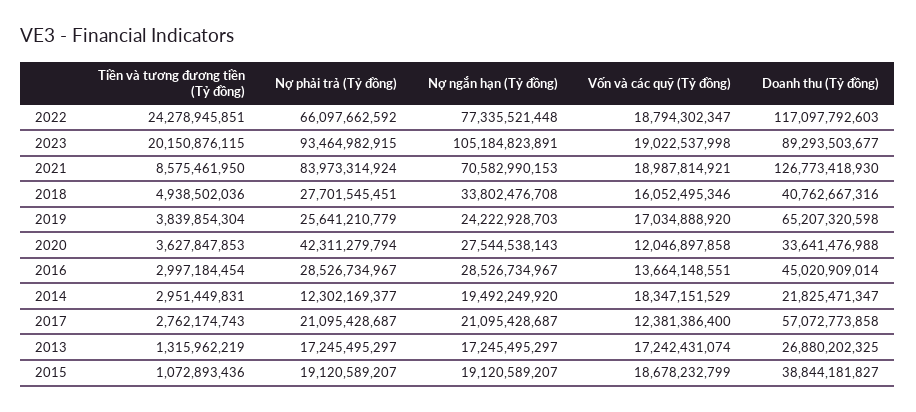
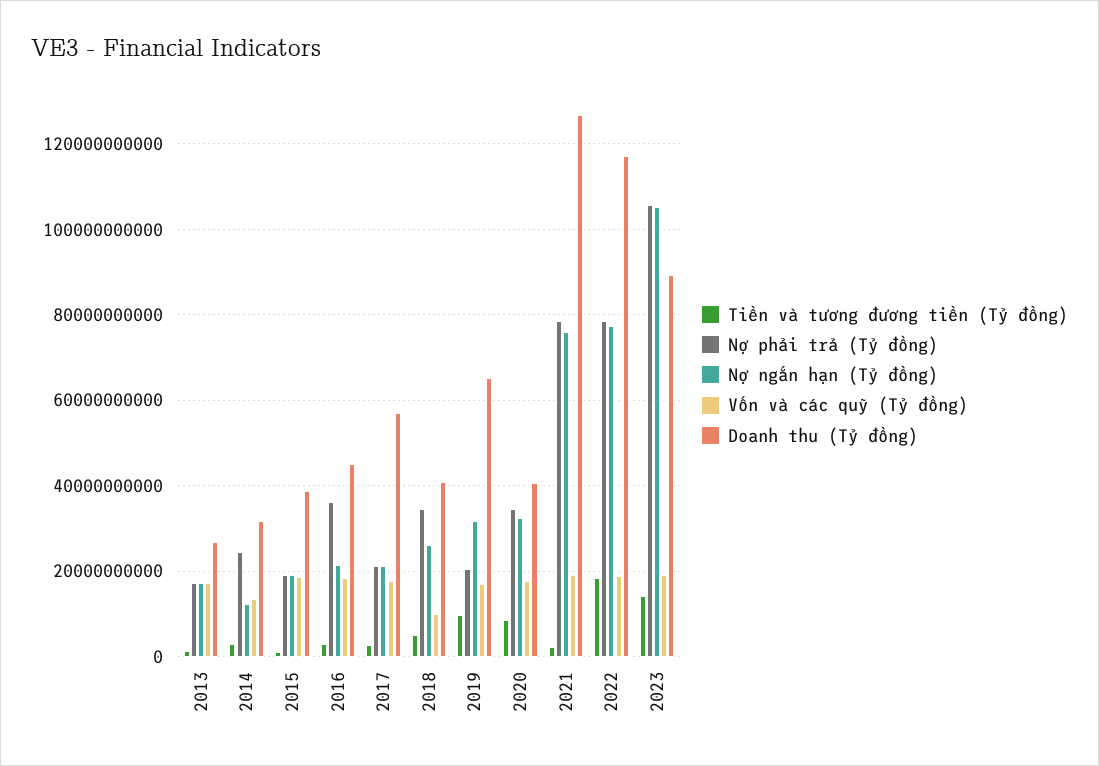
Tiền và tương đương tiền (Tỷ đồng), 2022: 24278945851 -> 18000000000
Nợ phải trả (Tỷ đồng), 2022: 66097662592 -> 78000000000
Tiền và tương đương tiền (Tỷ đồng), 2023: 20150876115 -> 14000000000
Nợ phải trả (Tỷ đồng), 2023: 93464982915 -> 106000000000
Tiền và tương đương tiền (Tỷ đồng), 2021: 8575461950 -> 2000000000
Nợ phải trả (Tỷ đồng), 2021: 83973314924 -> 78000000000
Nợ ngắn hạn (Tỷ đồng), 2021: 70582990153 -> 76000000000
Nợ phải trả (Tỷ đồng), 2018: 27701545451 -> 34000000000
Nợ ngắn hạn (Tỷ đồng), 2018: 33802476708 -> 26000000000
Vốn và các quỹ (Tỷ đồng), 2018: 16052495346 -> 10000000000
Tiền và tương đương tiền (Tỷ đồng), 2019: 3839854304 -> 10000000000
Nợ phải trả (Tỷ đồng), 2019: 25641210779 -> 20000000000
Nợ ngắn hạn (Tỷ đồng), 2019: 24222928703 -> 32000000000
Tiền và tương đương tiền (Tỷ đồng), 2020: 3627847853 -> 8000000000
Nợ phải trả (Tỷ đồng), 2020: 42311279794 -> 34000000000
Nợ ngắn hạn (Tỷ đồng), 2020: 27544538143 -> 32000000000
Vốn và các quỹ (Tỷ đồng), 2020: 12046897858 -> 18000000000
Doanh thu (Tỷ đồng), 2020: 33641476988 -> 40000000000
Nợ phải trả (Tỷ đồng), 2016: 28526734967 -> 36000000000
Nợ ngắn hạn (Tỷ đồng), 2016: 28526734967 -> 22000000000
Vốn và các quỹ (Tỷ đồng), 2016: 13664148551 -> 18000000000
Nợ phải trả (Tỷ đồng), 2014: 12302169377 -> 24000000000
Nợ ngắn hạn (Tỷ đồng), 2014: 19492249920 -> 12000000000
Vốn và các quỹ (Tỷ đồng), 2014: 18347151529 -> 14000000000
Doanh thu (Tỷ đồng), 2014: 21825471347 -> 32000000000
Vốn và các quỹ (Tỷ đồng), 2017: 12381386400 -> 18000000000

